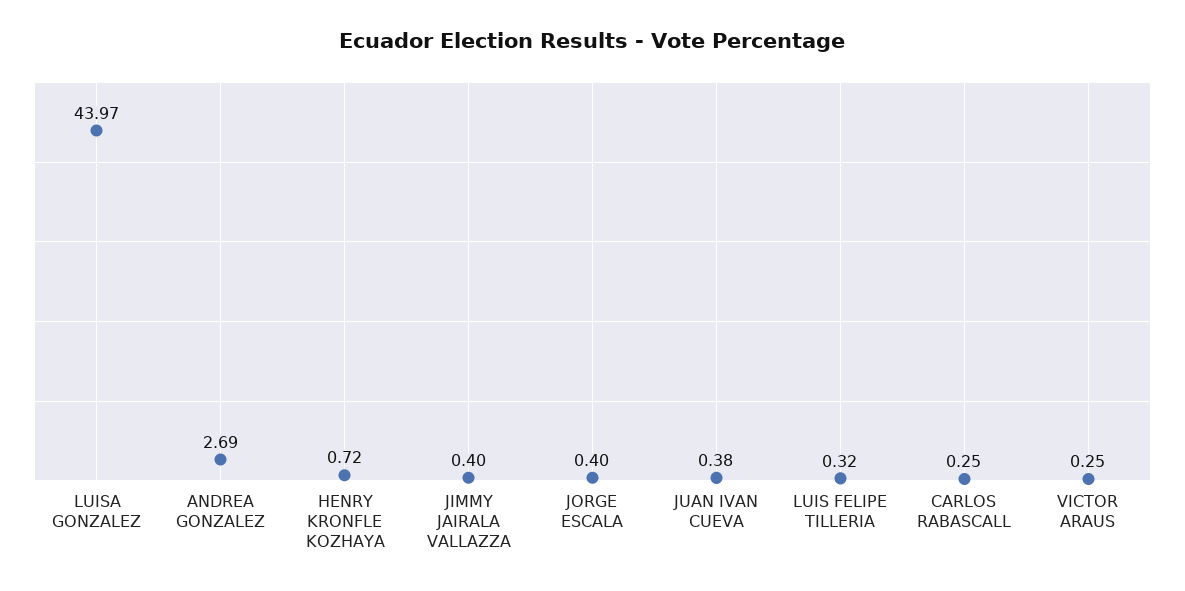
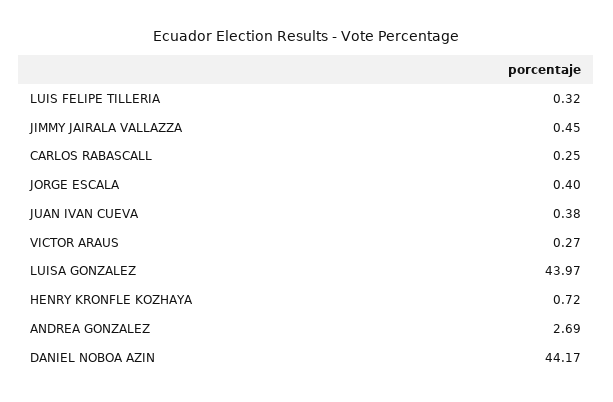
JIMMY JAIRALA VALLAZZA: 0.4 -> 0.45
VICTOR ARAUS: 0.25 -> 0.27
DANIEL NOBOA AZIN: none -> 44.17

